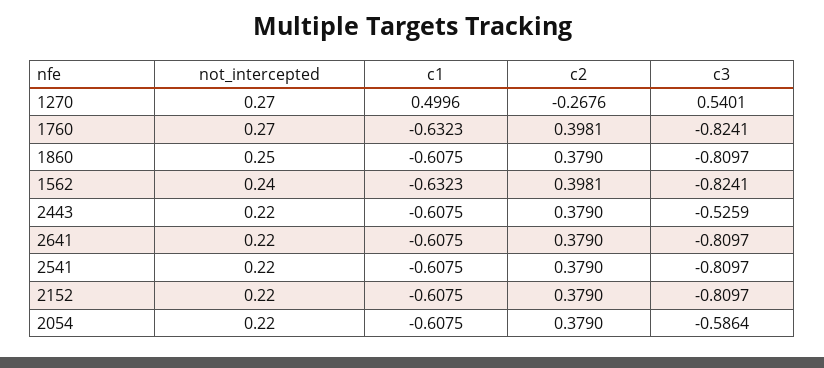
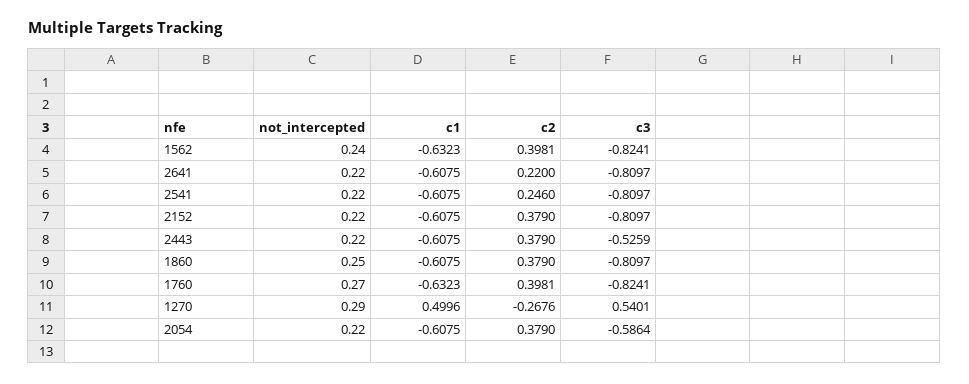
not_intercepted, 1270: 0.27 -> 0.29
c2, 2641: 0.379 -> 0.22
c2, 2541: 0.379 -> 0.246

